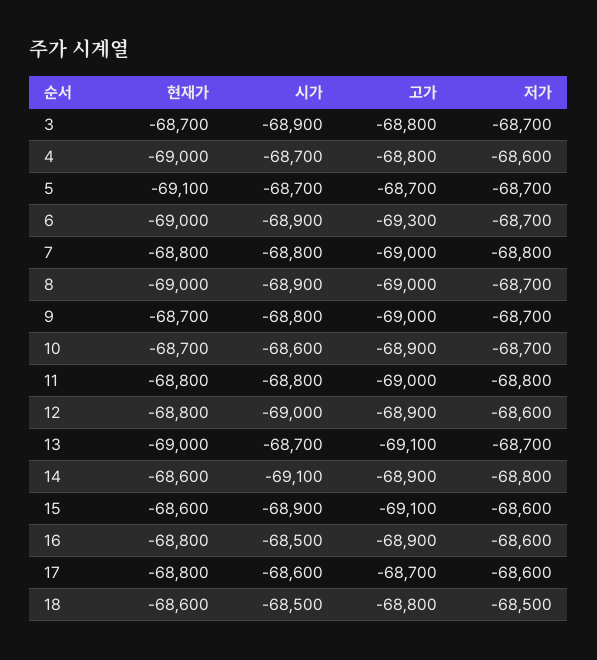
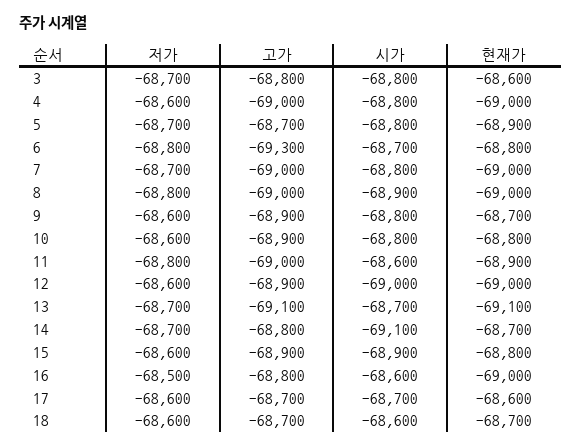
현재가, 3: -68700 -> -68600
시가, 3: -68900 -> -68800
시가, 4: -68700 -> -68800
고가, 4: -68800 -> -69000
현재가, 5: -69100 -> -68900
시가, 5: -68700 -> -68800
현재가, 6: -69000 -> -68800
시가, 6: -68900 -> -68700
저가, 6: -68700 -> -68800
현재가, 7: -68800 -> -69000
저가, 7: -68800 -> -68700
저가, 8: -68700 -> -68800
고가, 9: -69000 -> -68900
저가, 9: -68700 -> -68600
현재가, 10: -68700 -> -68800
시가, 10: -68600 -> -68800
저가, 10: -68700 -> -68600
현재가, 11: -68800 -> -68900
시가, 11: -68800 -> -68600
현재가, 12: -68800 -> -69000
현재가, 13: -69000 -> -69100
현재가, 14: -68600 -> -68700
고가, 14: -68900 -> -68800
저가, 14: -68800 -> -68700
현재가, 15: -68600 -> -68800
고가, 15: -69100 -> -68900
현재가, 16: -68800 -> -69000
시가, 16: -68500 -> -68600
고가, 16: -68900 -> -68800
저가, 16: -68600 -> -68500
현재가, 17: -68800 -> -68600
시가, 17: -68600 -> -68700
현재가, 18: -68600 -> -68700
시가, 18: -68500 -> -68600
고가, 18: -68800 -> -68700
저가, 18: -68500 -> -68600

